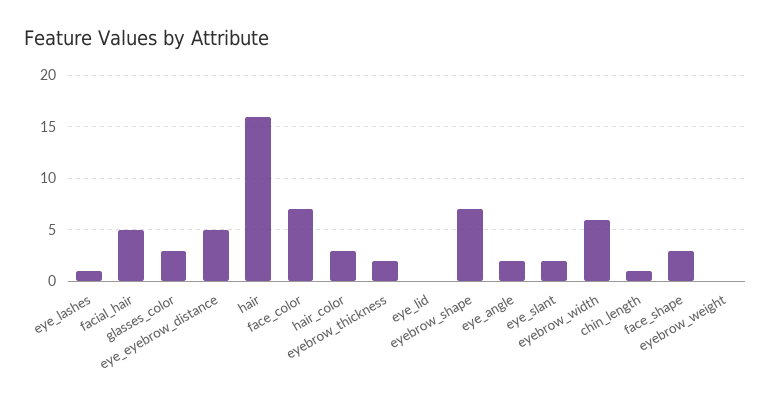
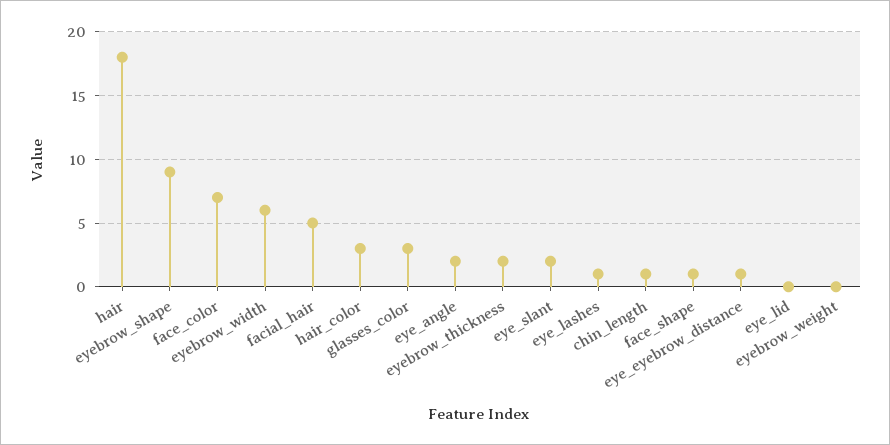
eye_eyebrow_distance: 5 -> 1
hair: 16 -> 18
eyebrow_shape: 7 -> 9
face_shape: 3 -> 1

